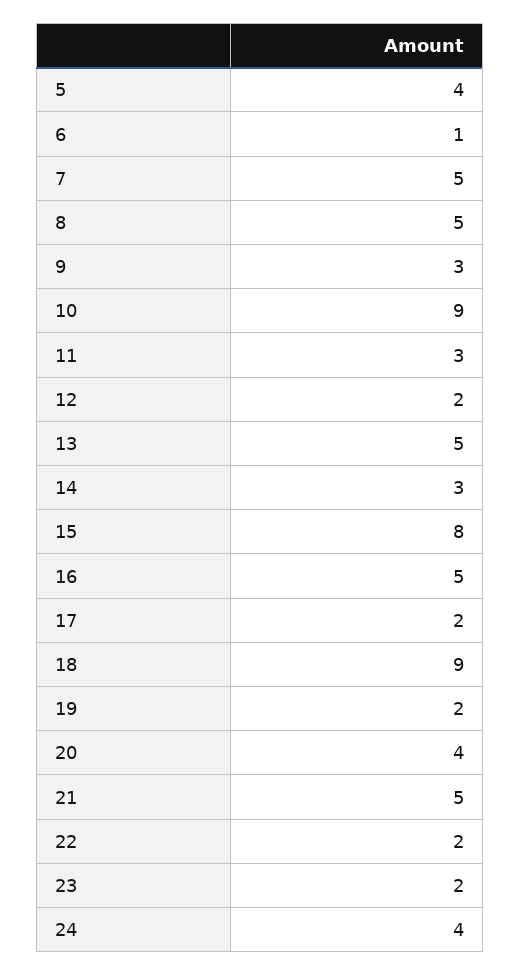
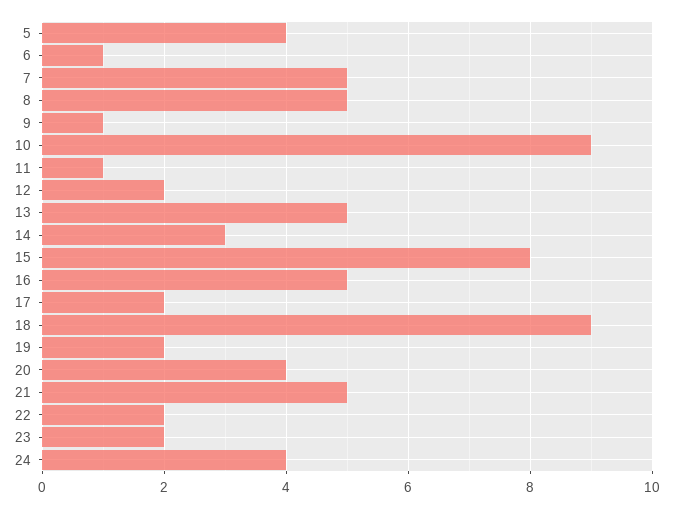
9: 3 -> 1
11: 3 -> 1

